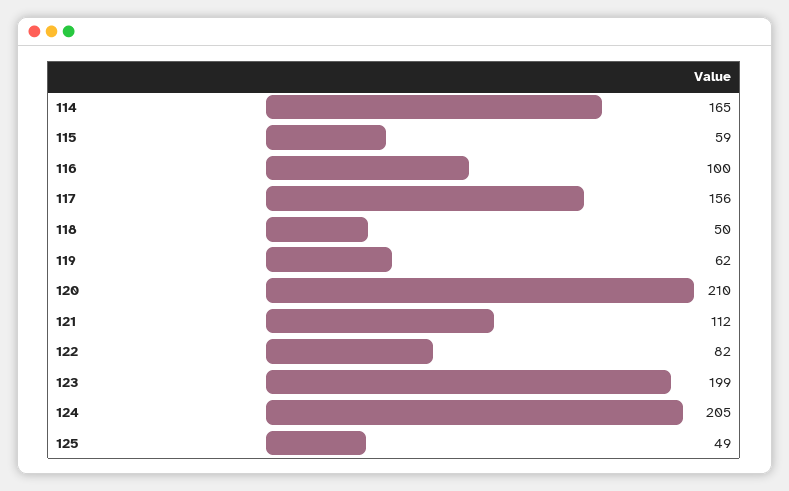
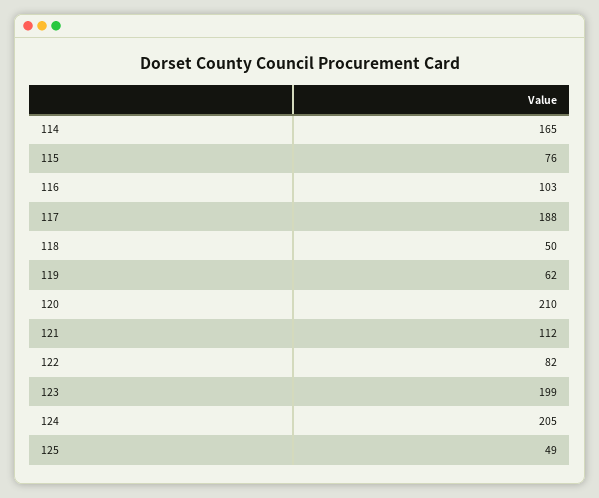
115: 59 -> 76
116: 100 -> 103
117: 156 -> 188

